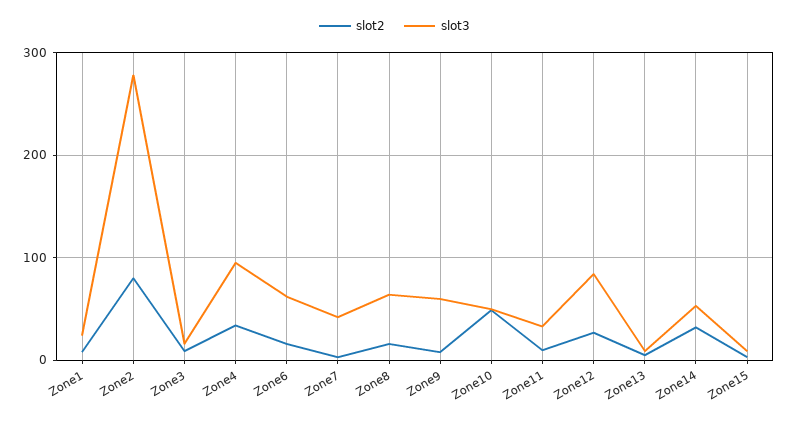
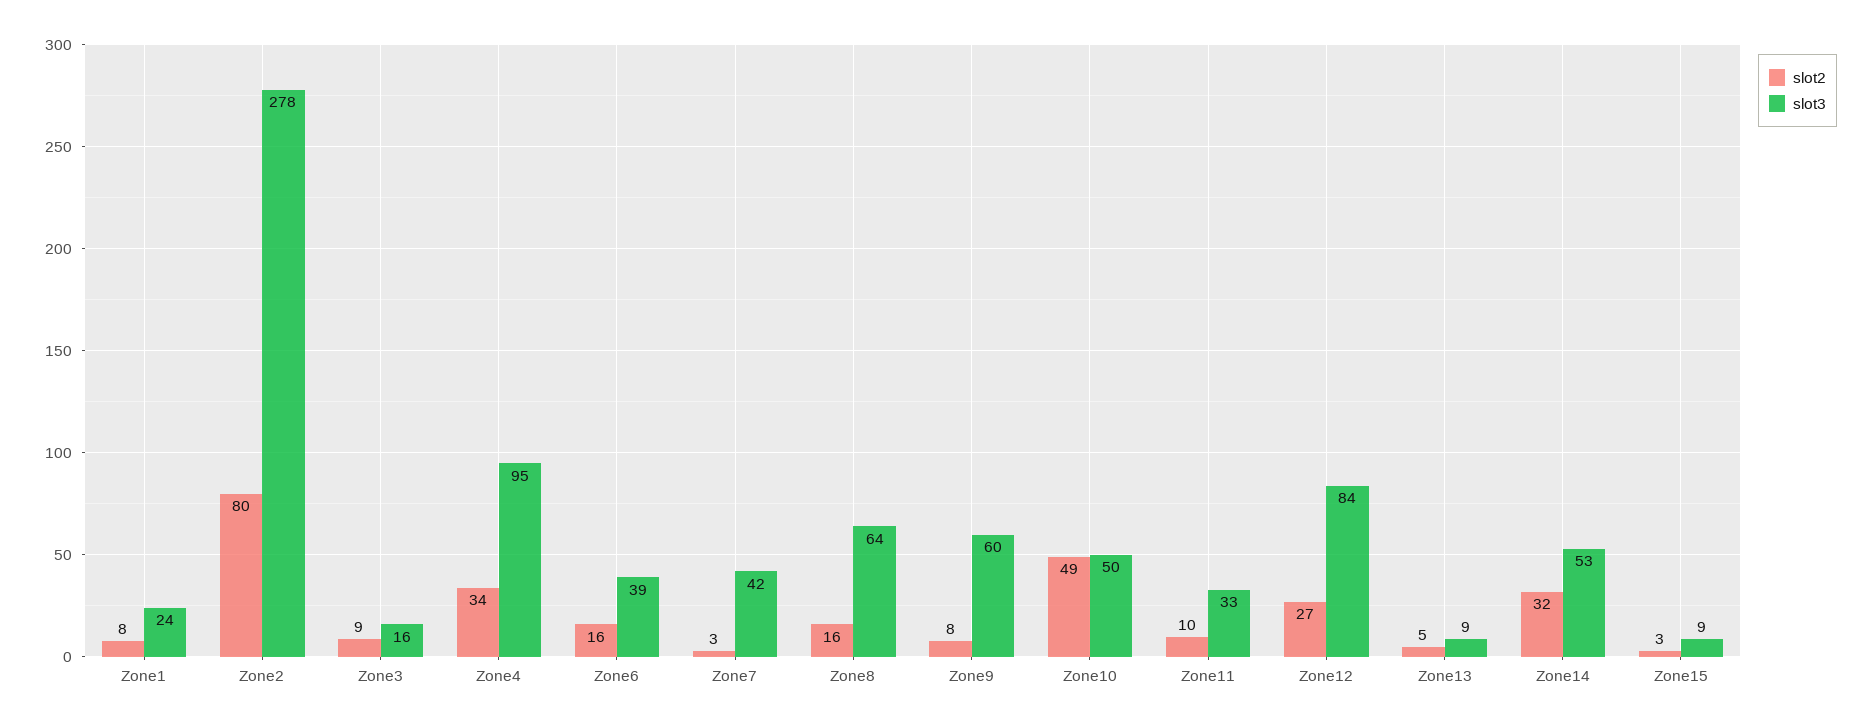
slot3, Zone6: 60 -> 39

